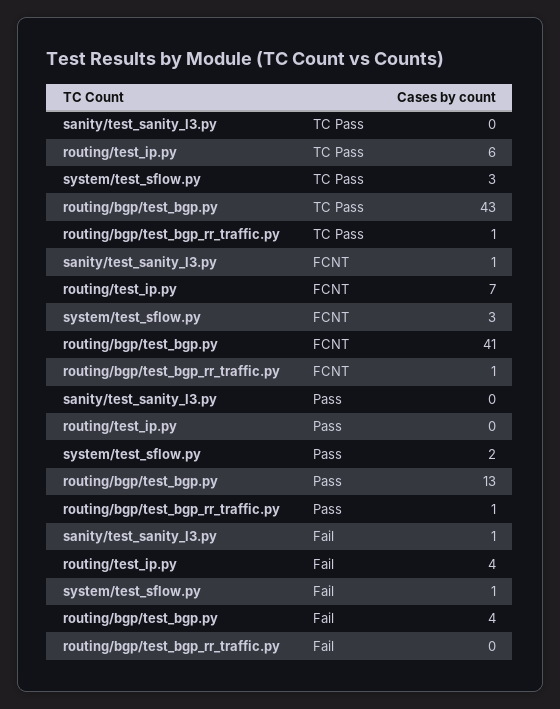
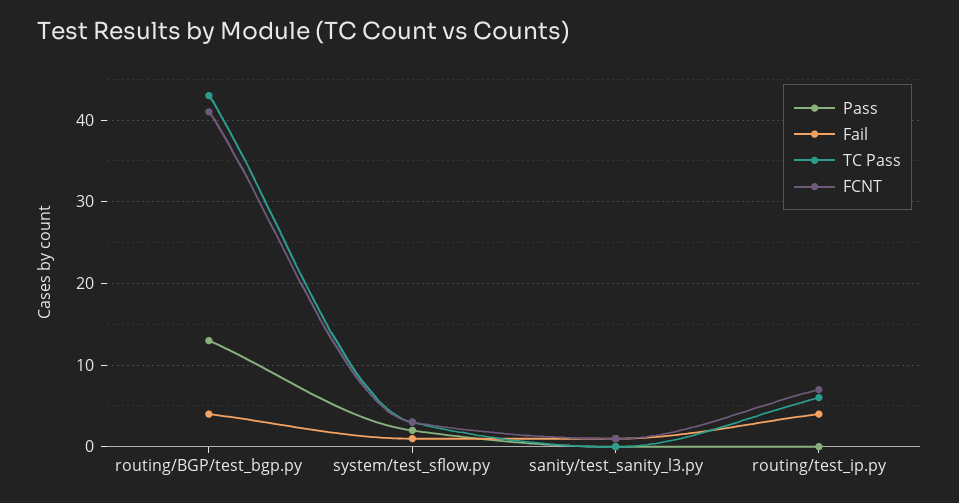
TC Pass, routing/bgp/test_bgp_rr_traffic.py: 1 -> none
FCNT, routing/bgp/test_bgp_rr_traffic.py: 1 -> none
Pass, routing/bgp/test_bgp_rr_traffic.py: 1 -> none
Fail, routing/bgp/test_bgp_rr_traffic.py: 0 -> none

